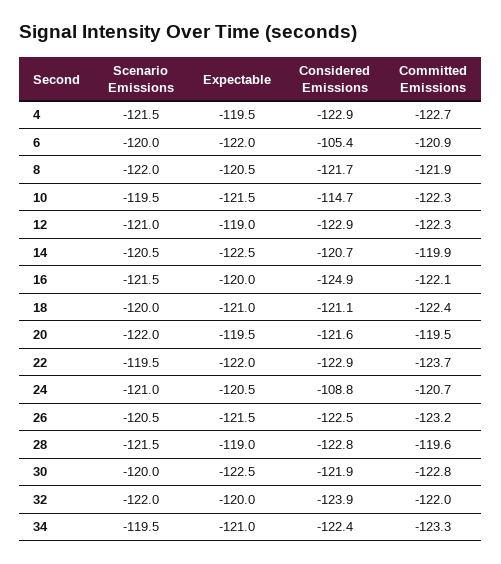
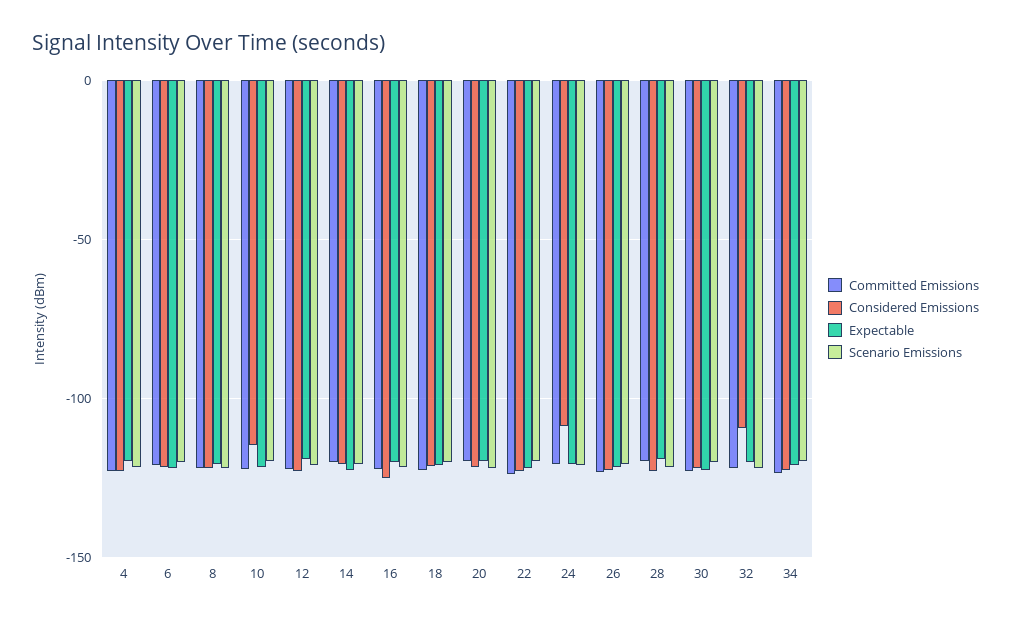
Considered Emissions, 6: -105.4 -> -120
Considered Emissions, 32: -123.9 -> -110

